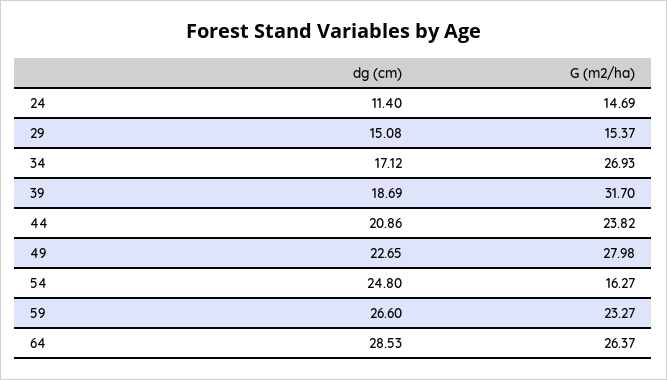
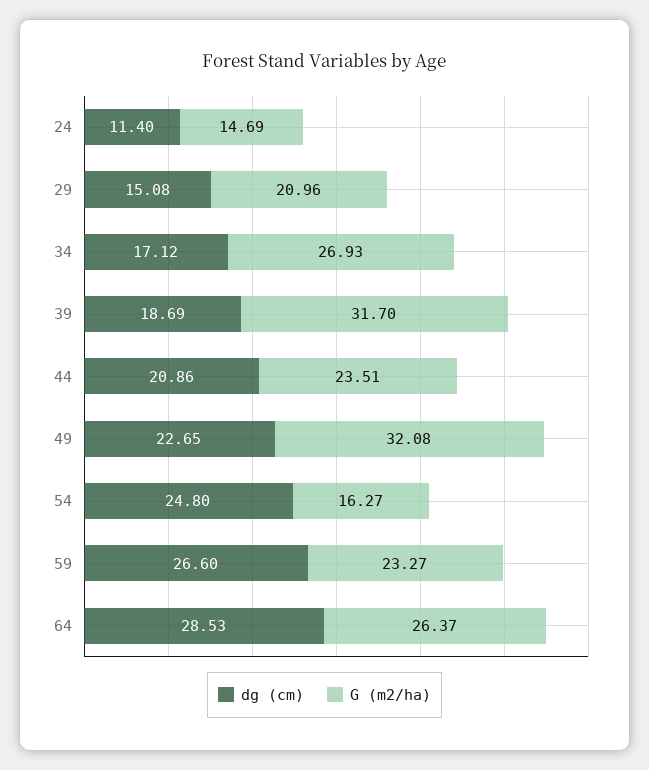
G (m2/ha), 29: 15.37 -> 20.96
G (m2/ha), 44: 23.82 -> 23.51
G (m2/ha), 49: 27.98 -> 32.08

